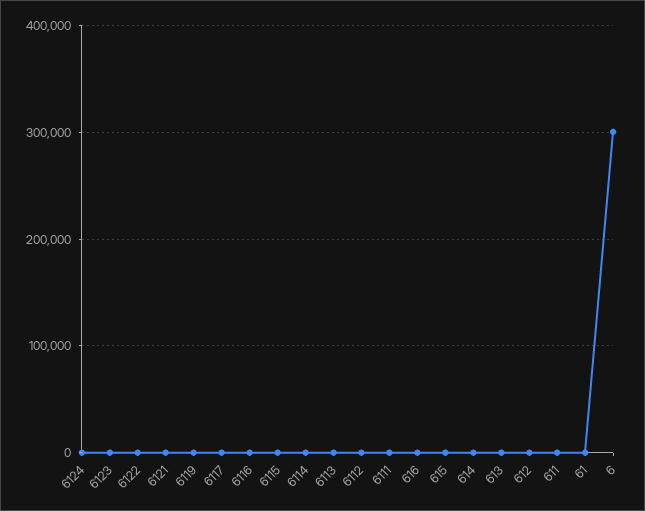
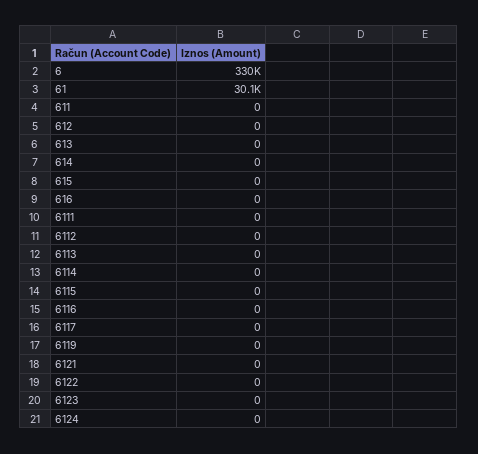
61: 0 -> 30100
6: 300000 -> 330000

